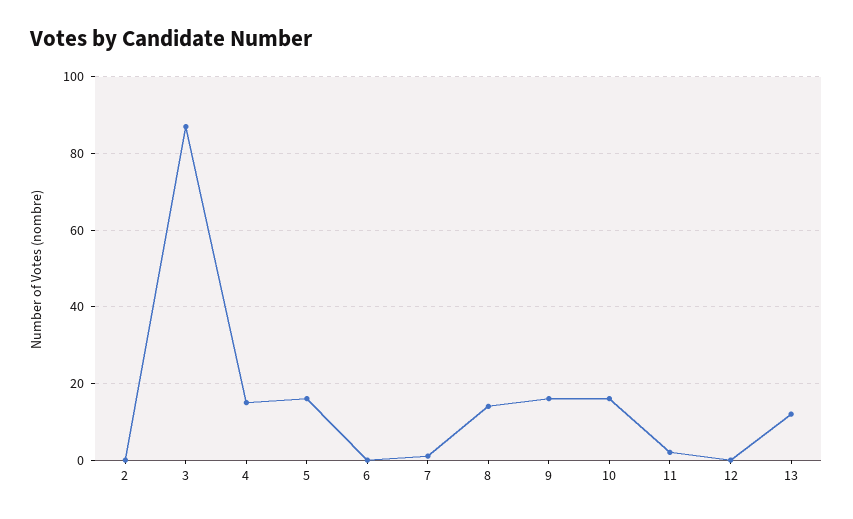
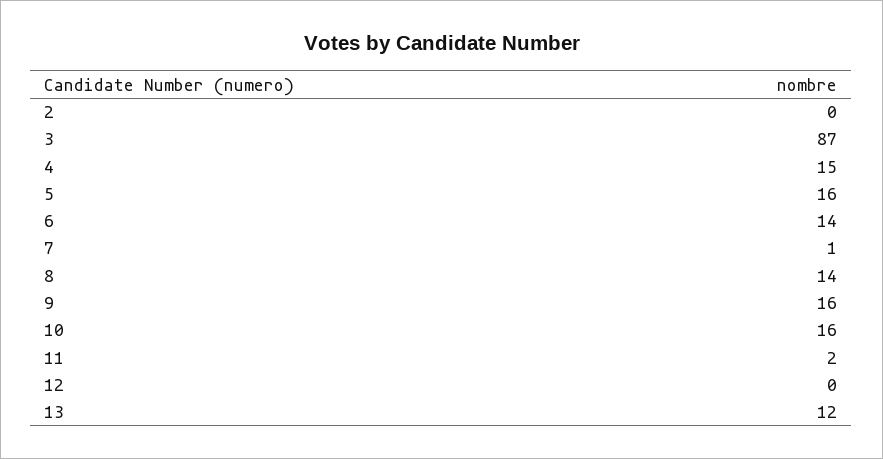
6: 0 -> 14

